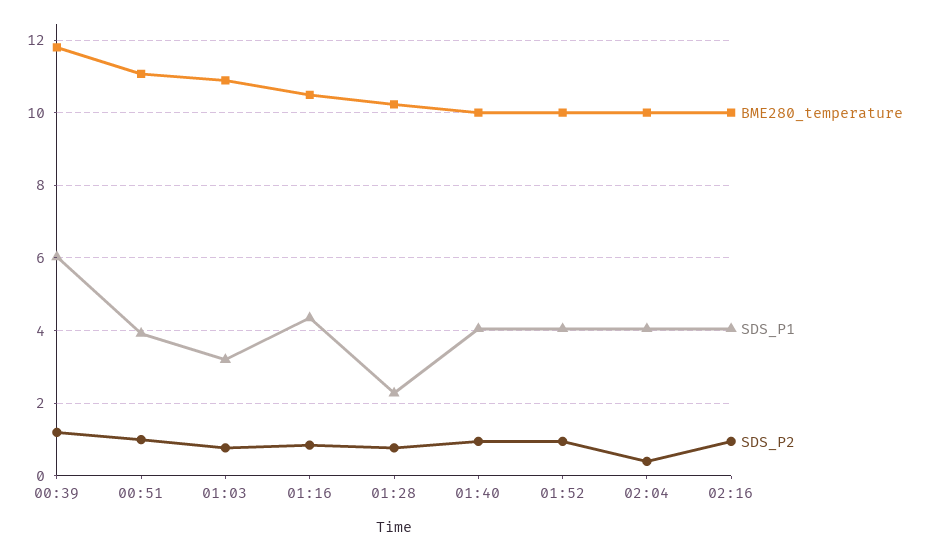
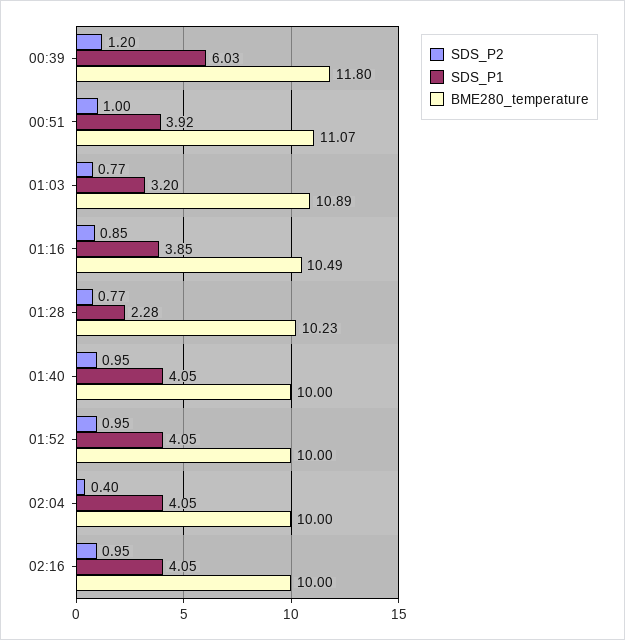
SDS_P1, 01:16: 4.4 -> 3.85

